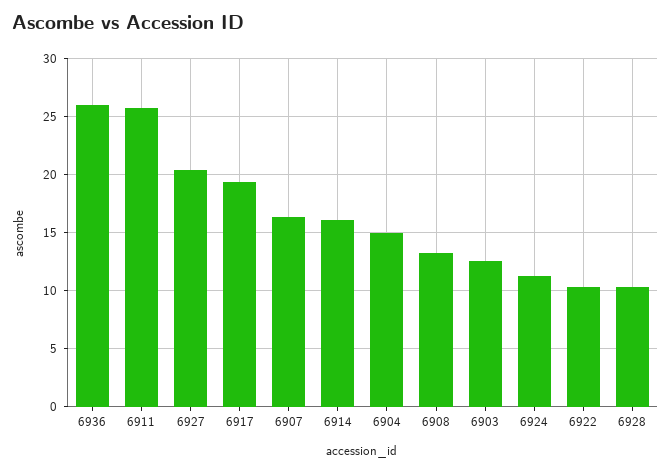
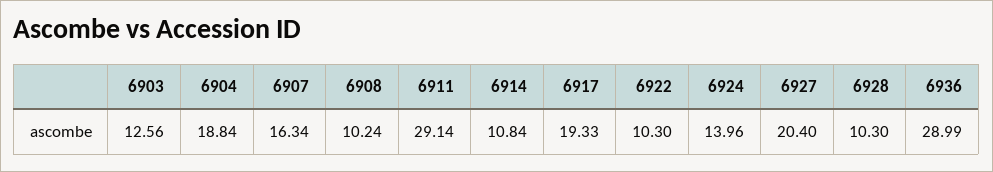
6936: 26 -> 28.99
6911: 26 -> 29.14
6914: 16 -> 10.84
6904: 15 -> 18.84
6908: 13 -> 10.24
6924: 11 -> 13.96

